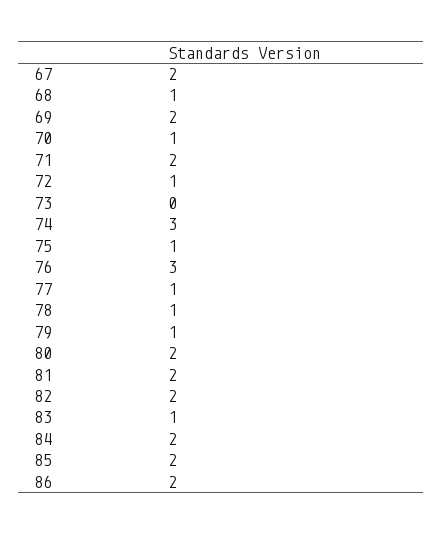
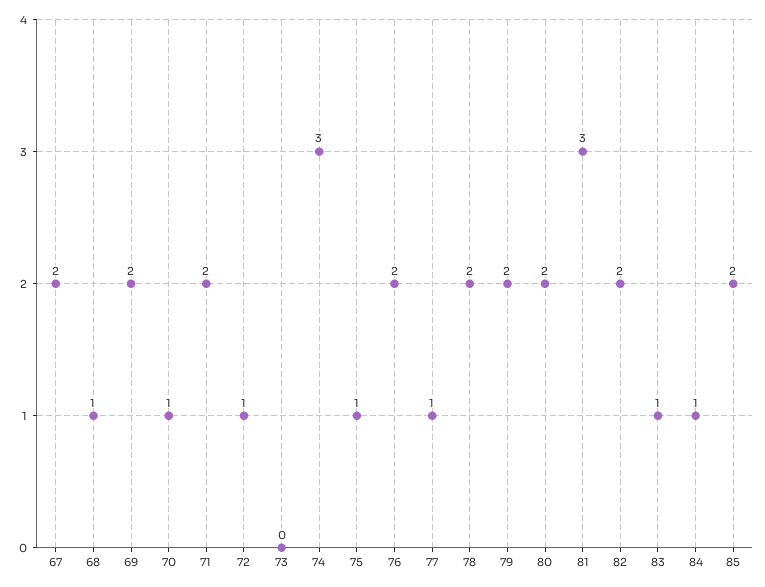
76: 3 -> 2
78: 1 -> 2
79: 1 -> 2
81: 2 -> 3
84: 2 -> 1
86: 2 -> none

